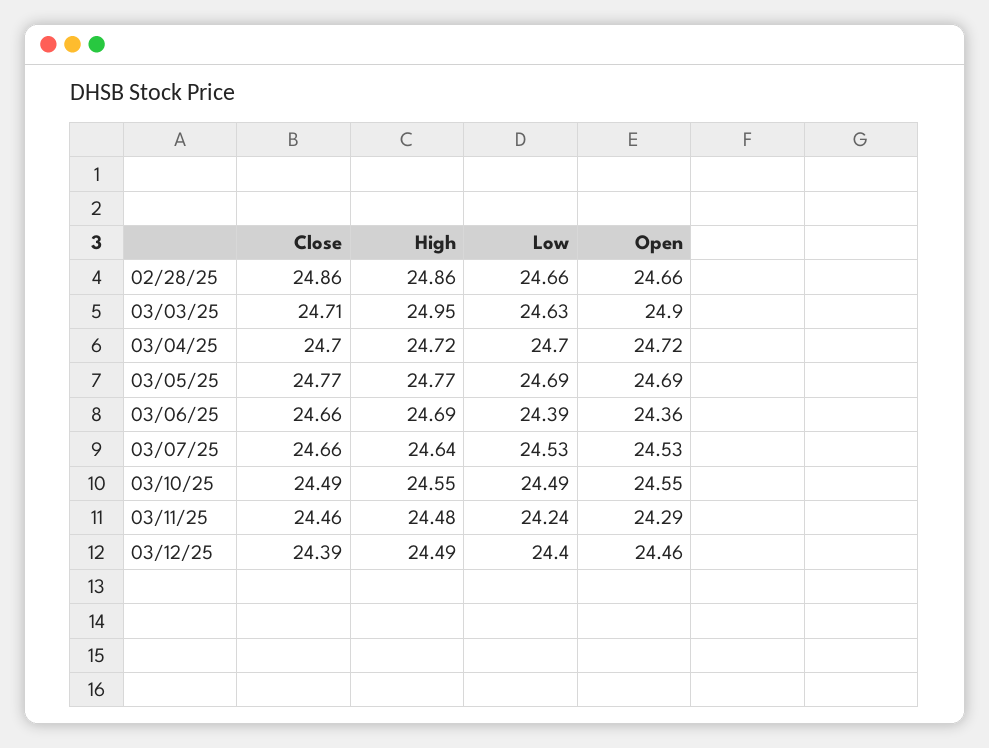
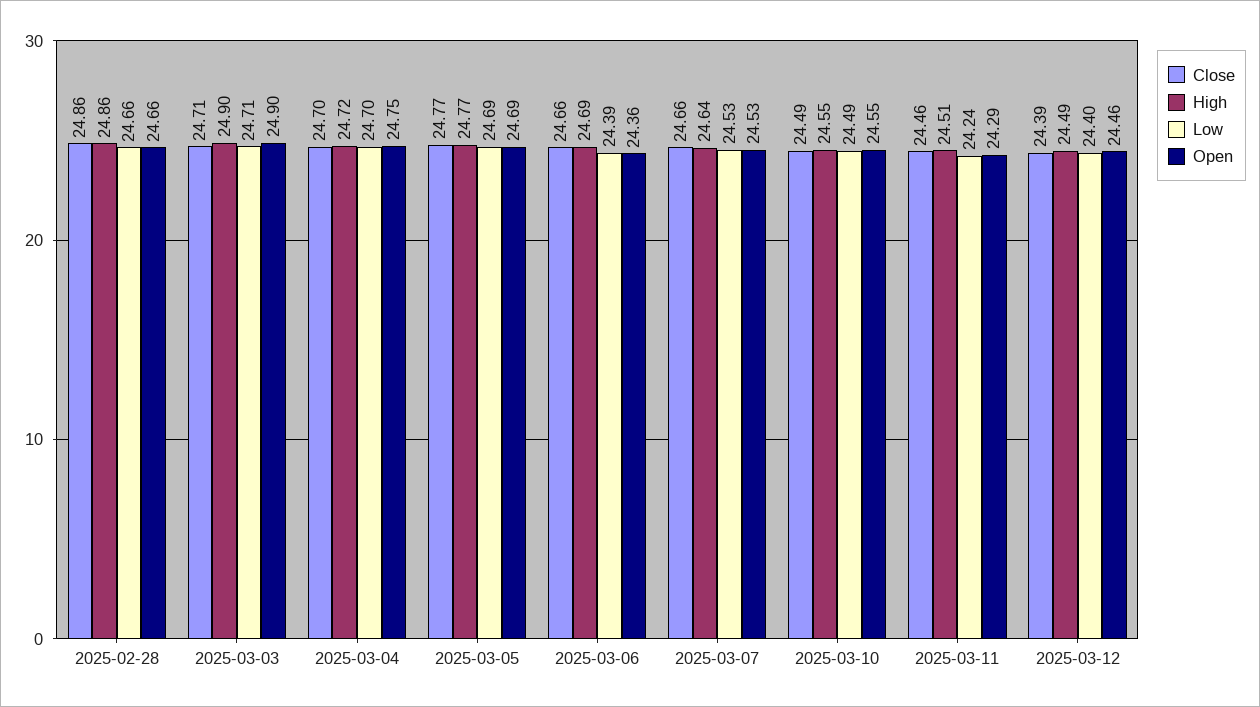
High, 03/03/25: 24.95 -> 24.9
Low, 03/03/25: 24.63 -> 24.71
Open, 03/04/25: 24.72 -> 24.75
High, 03/11/25: 24.48 -> 24.51

